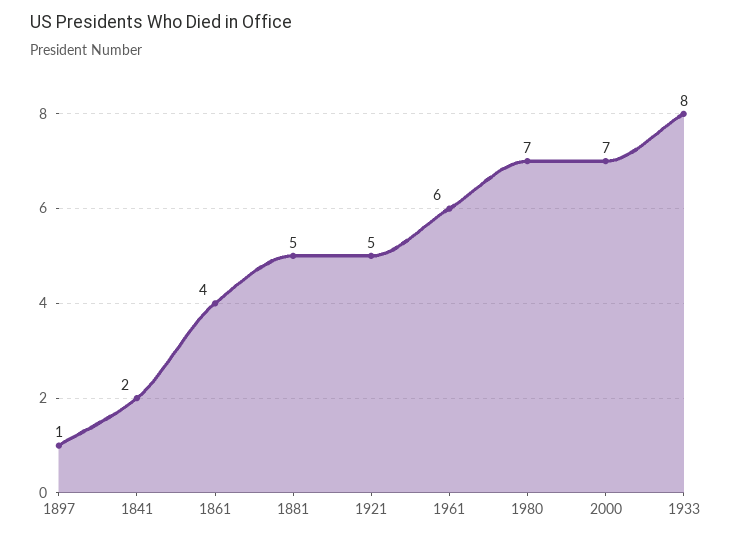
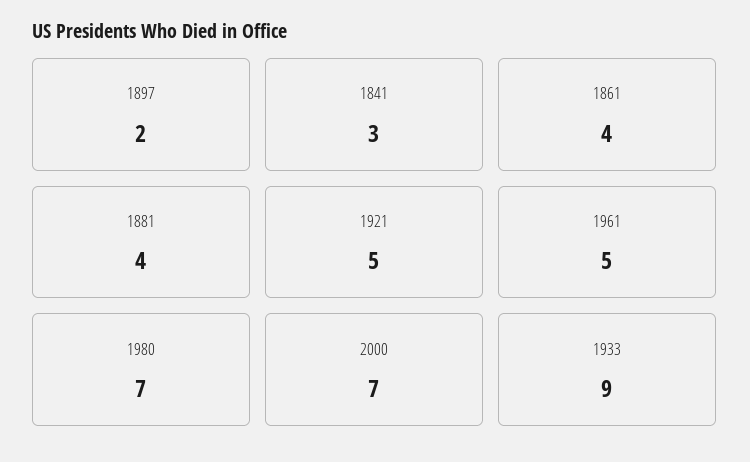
1897: 1 -> 2
1841: 2 -> 3
1881: 5 -> 4
1961: 6 -> 5
1933: 8 -> 9

